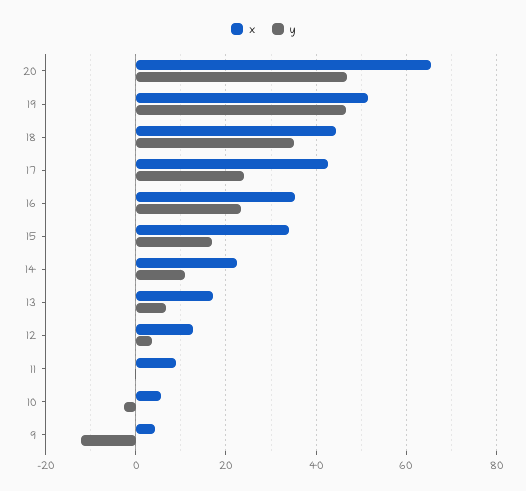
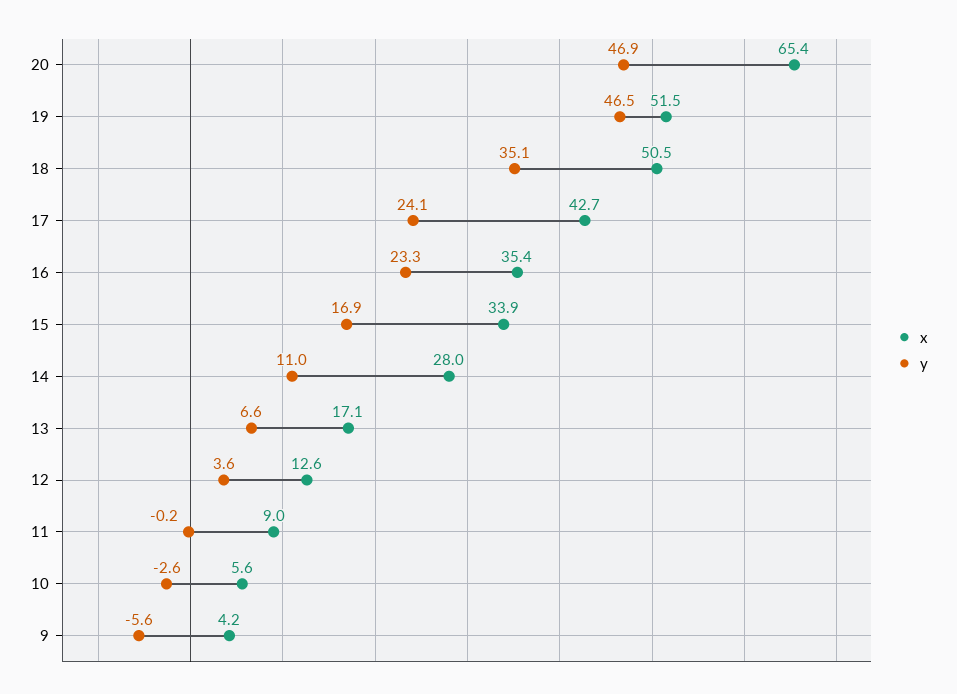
x, 18: 44 -> 50.5
x, 14: 22 -> 28
y, 9: -12 -> -5.6

